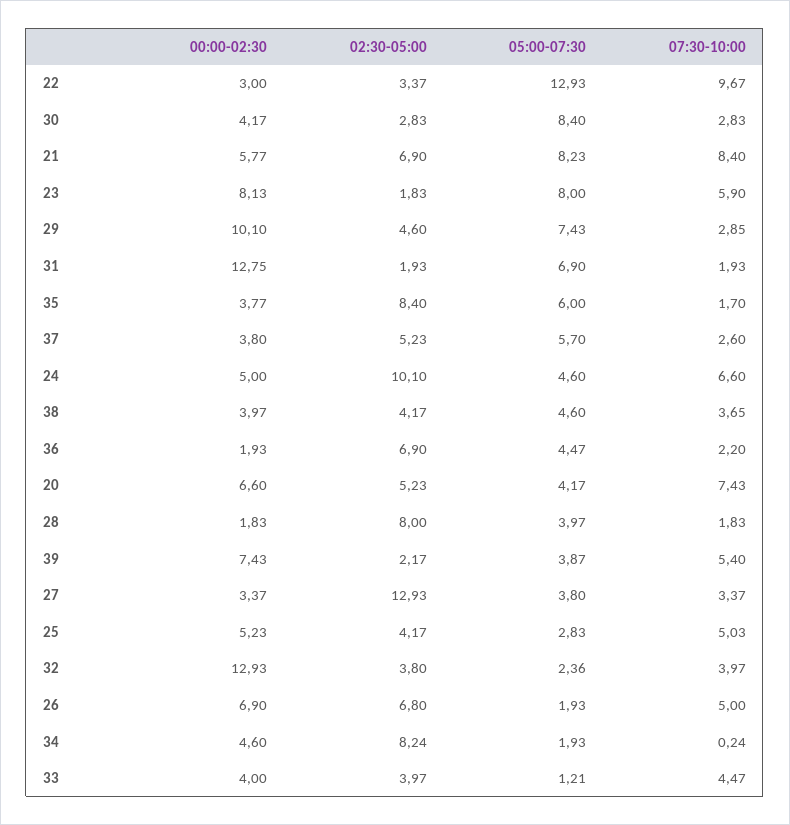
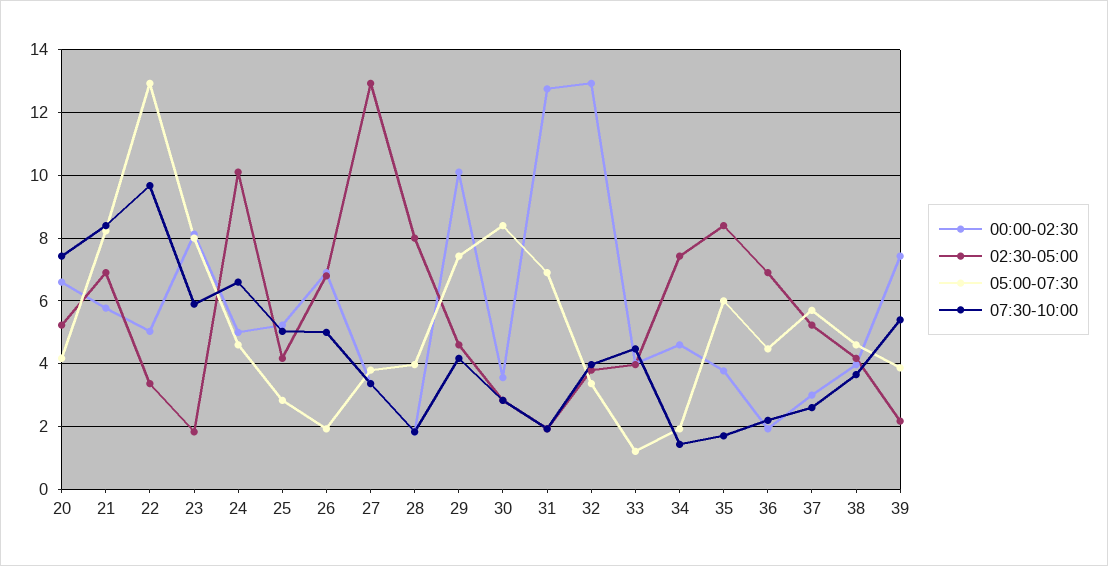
00:00-02:30, 22: 3 -> 5
00:00-02:30, 30: 4.17 -> 3.6
07:30-10:00, 29: 2.85 -> 4.2
00:00-02:30, 37: 3.8 -> 3
05:00-07:30, 32: 2.36 -> 3.4
02:30-05:00, 34: 8.24 -> 7.4
07:30-10:00, 34: 0.24 -> 1.4

